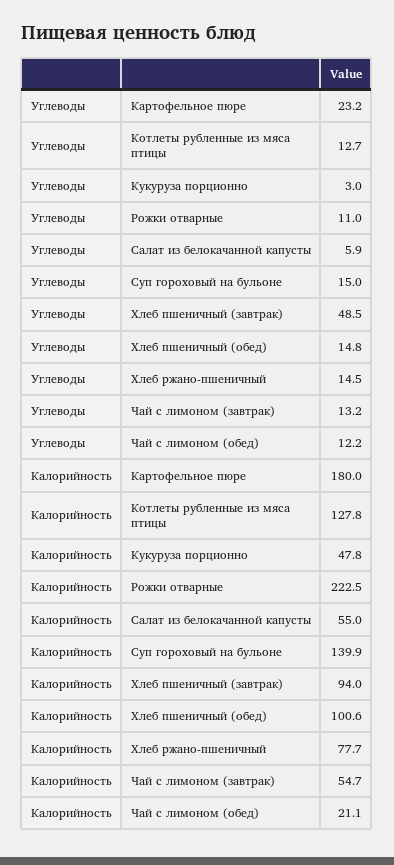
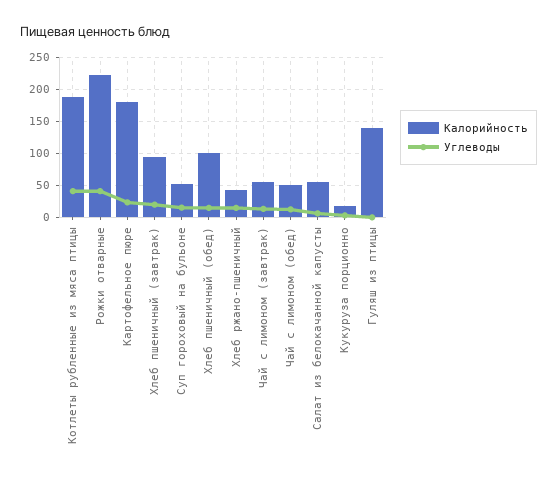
Углеводы, Котлеты рубленные из мяса птицы: 12.7 -> 40
Углеводы, Рожки отварные: 11 -> 40
Углеводы, Хлеб пшеничный (завтрак): 48.5 -> 20
Калорийность, Котлеты рубленные из мяса птицы: 127.8 -> 190
Калорийность, Кукуруза порционно: 47.8 -> 20
Калорийность, Суп гороховый на бульоне: 139.9 -> 50
Калорийность, Хлеб ржано-пшеничный: 77.7 -> 40
Калорийность, Чай с лимоном (обед): 21.1 -> 50
Калорийность, Гуляш из птицы: none -> 140
Углеводы, Гуляш из птицы: none -> 0

